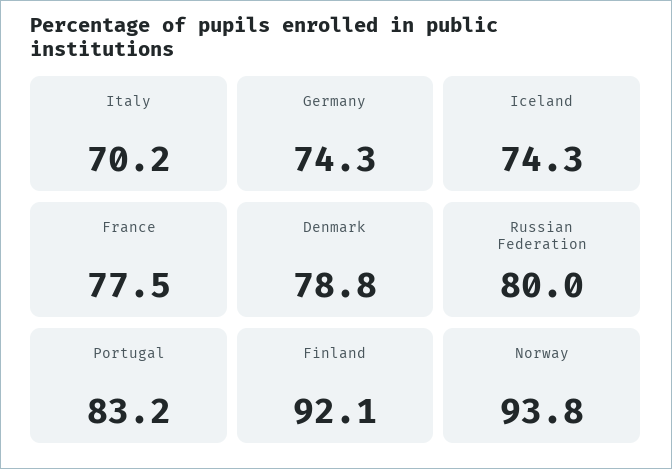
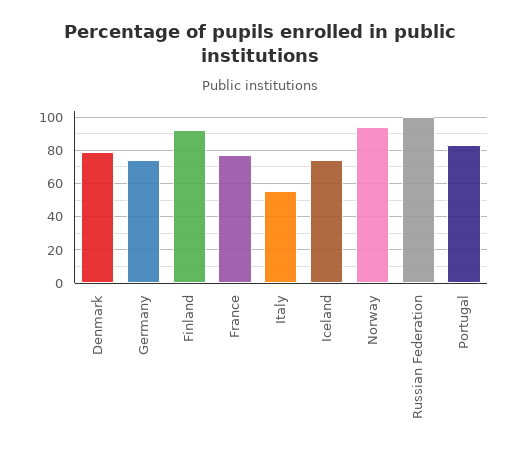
Italy: 70.2 -> 55
Russian Federation: 80 -> 100

